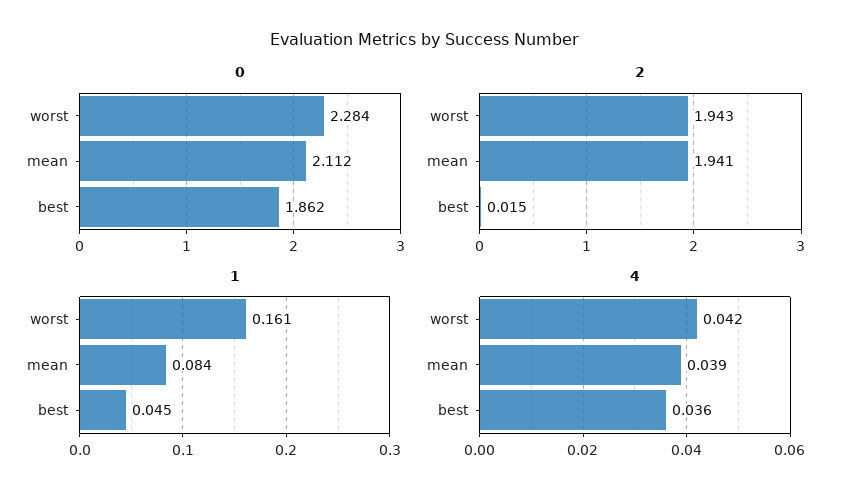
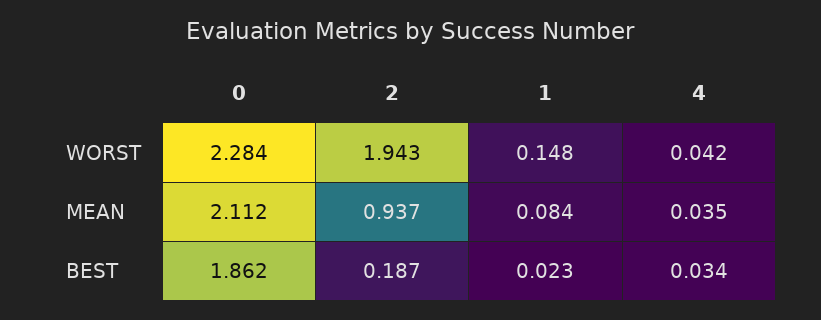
2, mean: 1.941 -> 0.937
2, best: 0.015 -> 0.187
1, worst: 0.161 -> 0.148
1, best: 0.045 -> 0.023
4, mean: 0.039 -> 0.035
4, best: 0.036 -> 0.034

